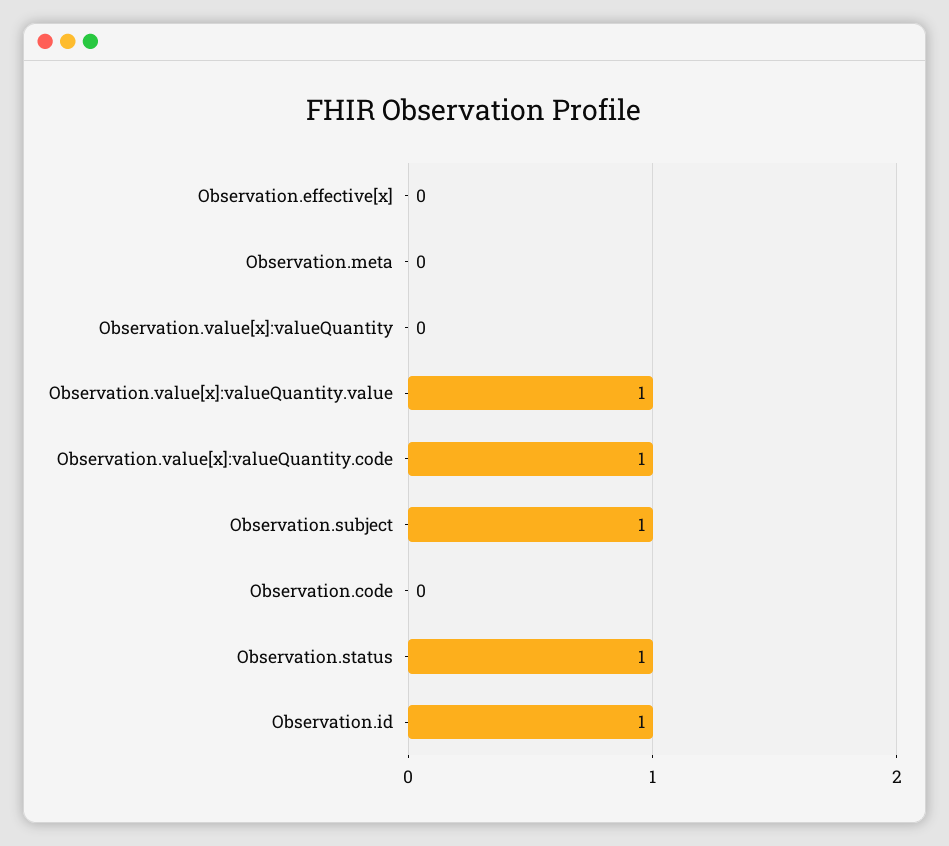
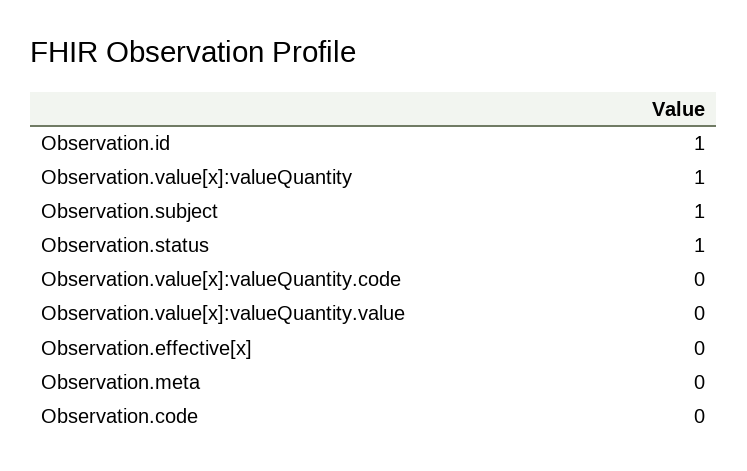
Observation.value[x]:valueQuantity: 0 -> 1
Observation.value[x]:valueQuantity.value: 1 -> 0
Observation.value[x]:valueQuantity.code: 1 -> 0

